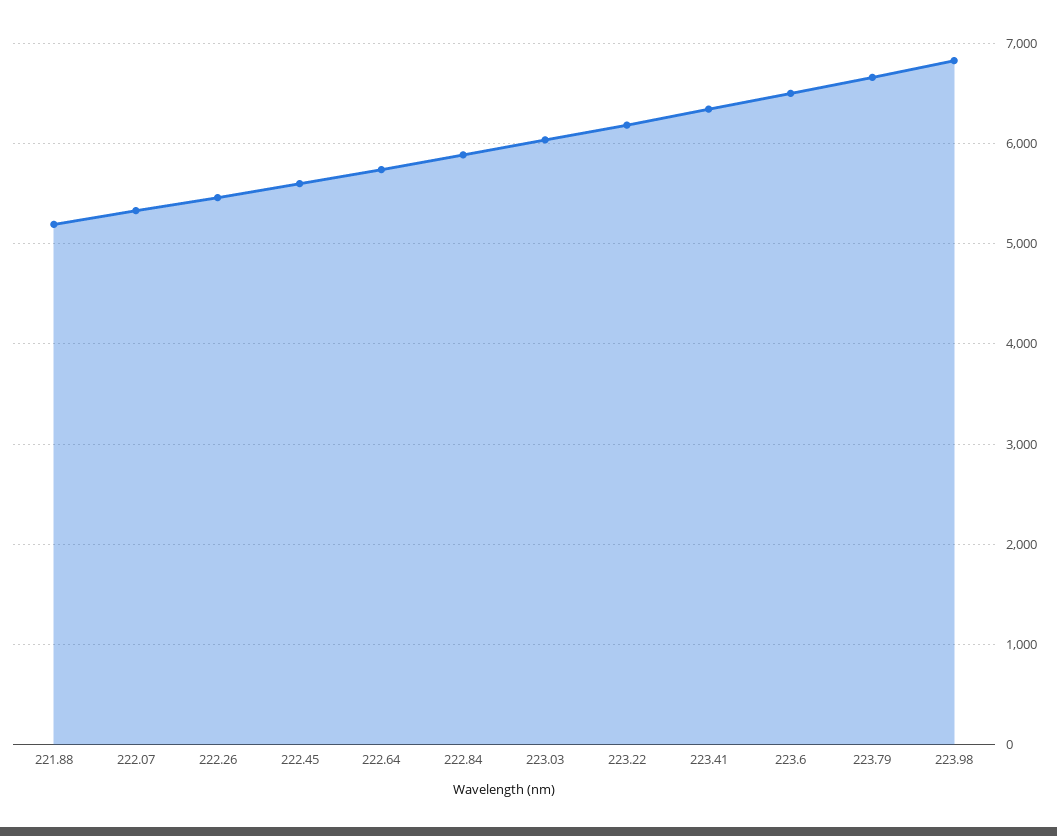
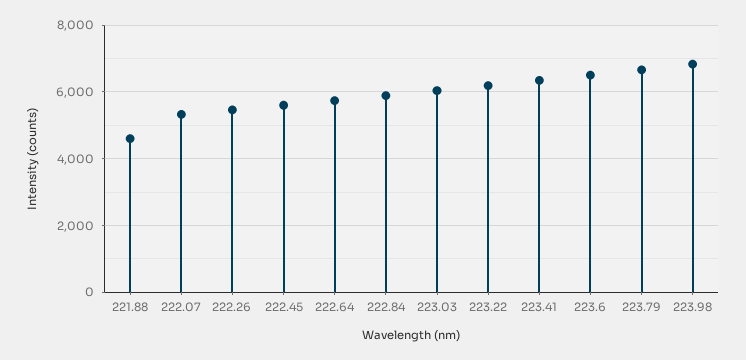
221.88: 5200 -> 4600

